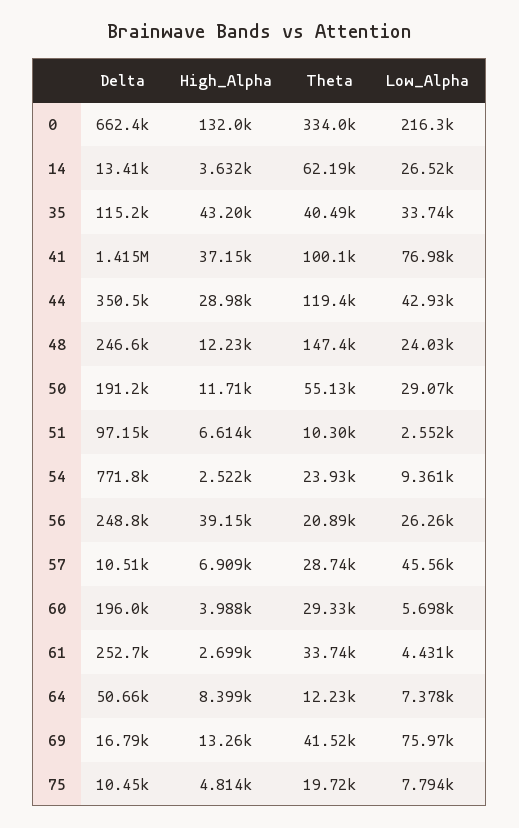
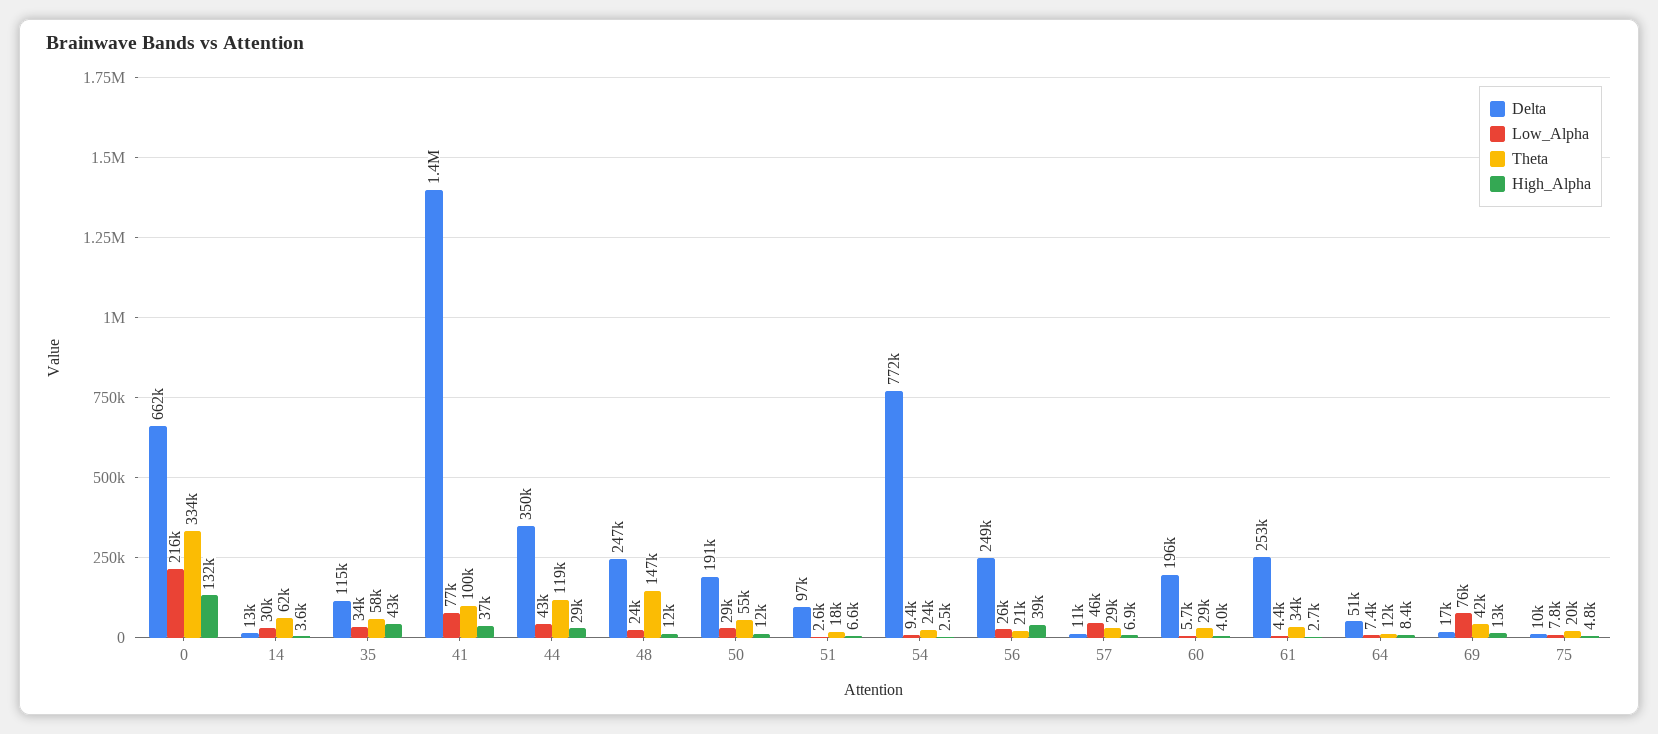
Low_Alpha, 14: 26520 -> 30000
Theta, 35: 40490 -> 58000
Theta, 51: 10300 -> 18000

